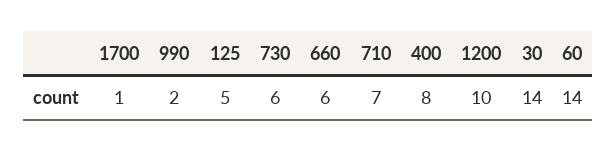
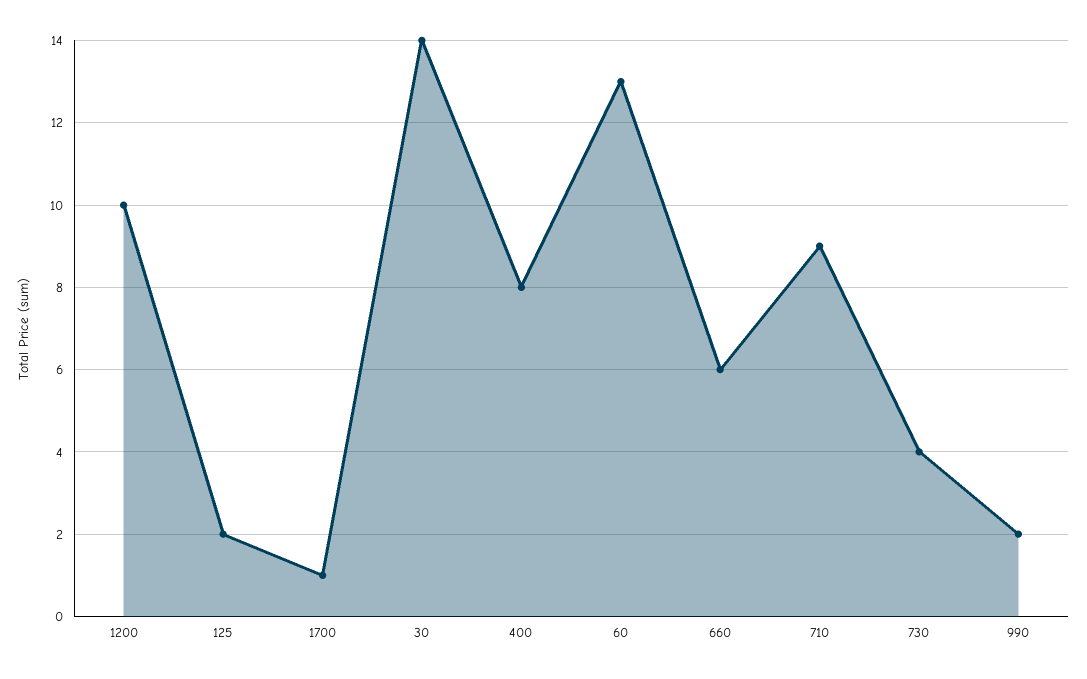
125: 5 -> 2
730: 6 -> 4
710: 7 -> 9
60: 14 -> 13

